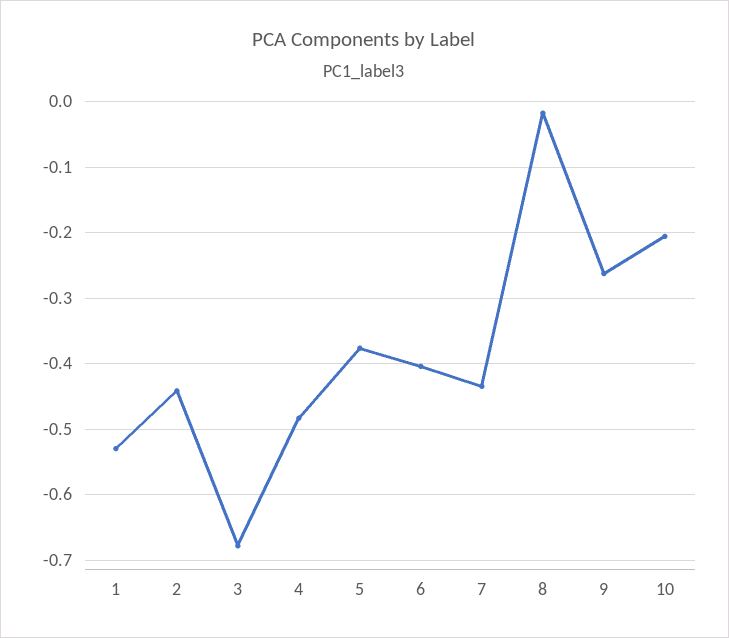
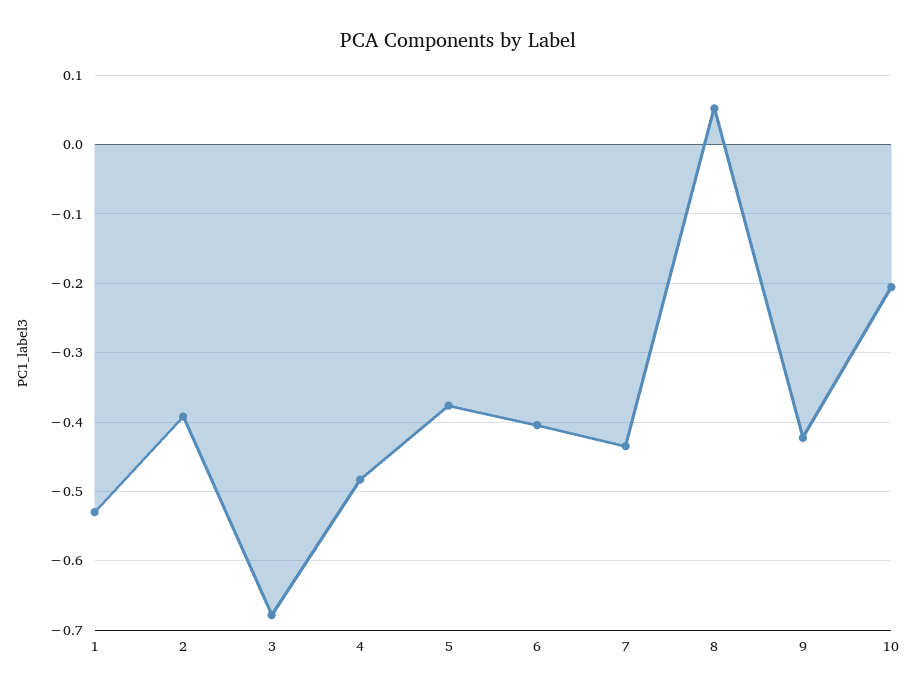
2: -0.44 -> -0.39
8: -0.02 -> 0.05
9: -0.26 -> -0.42

